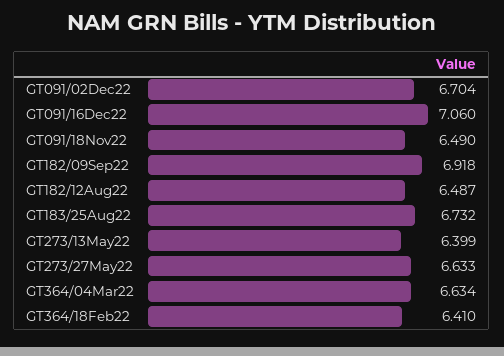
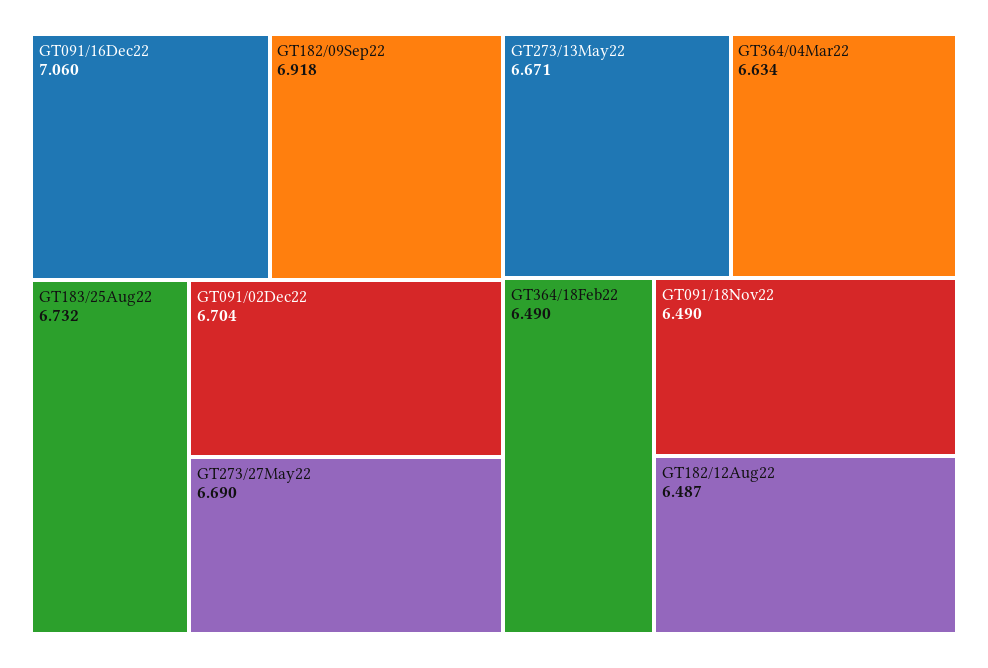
GT273/13May22: 6.399 -> 6.671
GT273/27May22: 6.633 -> 6.69
GT364/18Feb22: 6.41 -> 6.49

